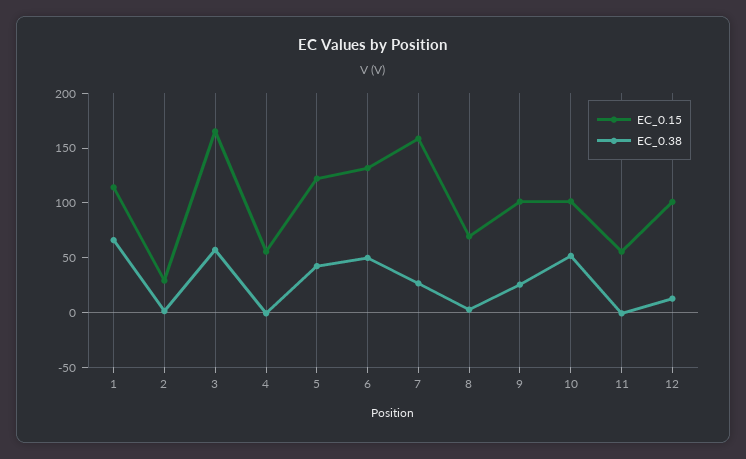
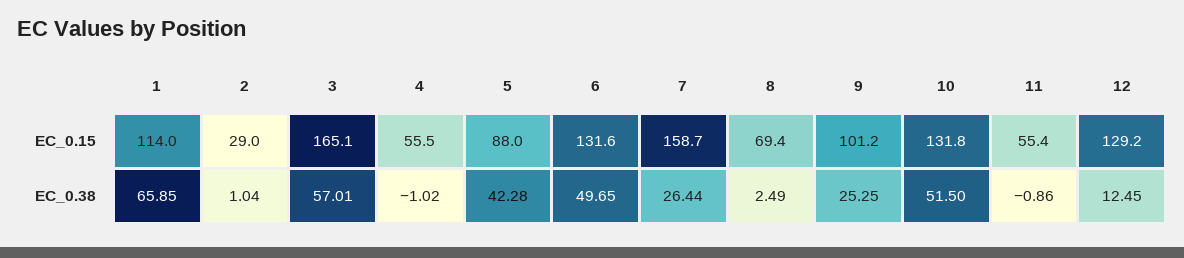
EC_0.15, 5: 120 -> 88
EC_0.15, 10: 100 -> 131.8
EC_0.15, 12: 100 -> 129.2

